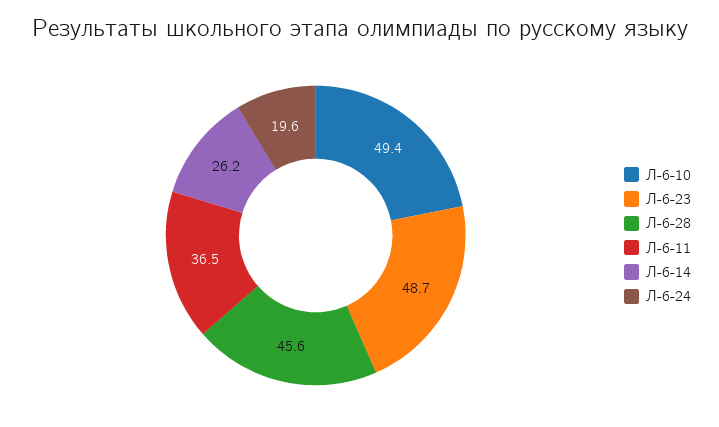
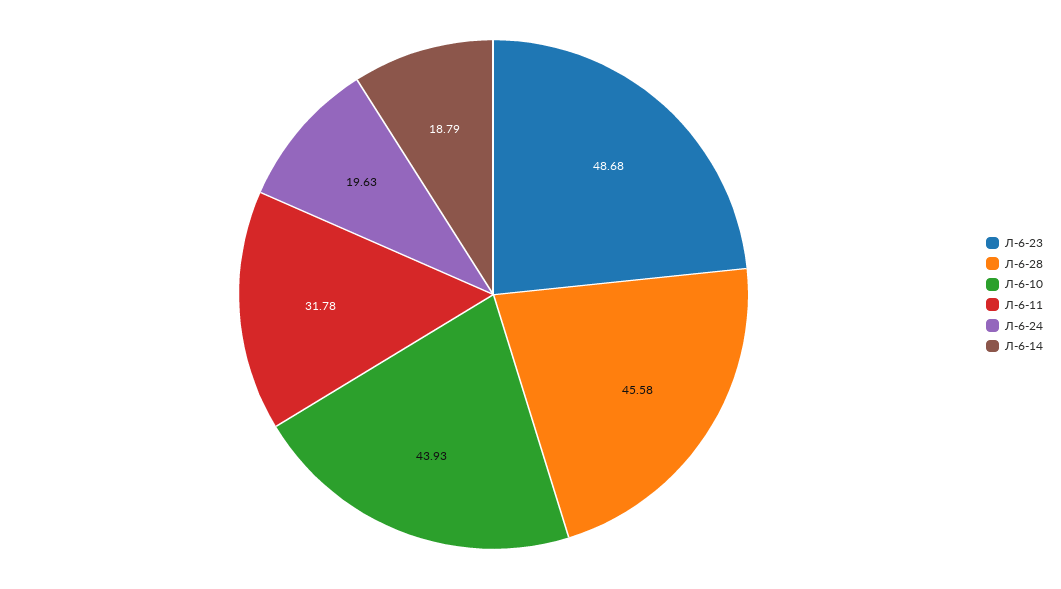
Л-6-10: 49.4 -> 43.93
Л-6-11: 36.5 -> 31.78
Л-6-14: 26.2 -> 18.79

